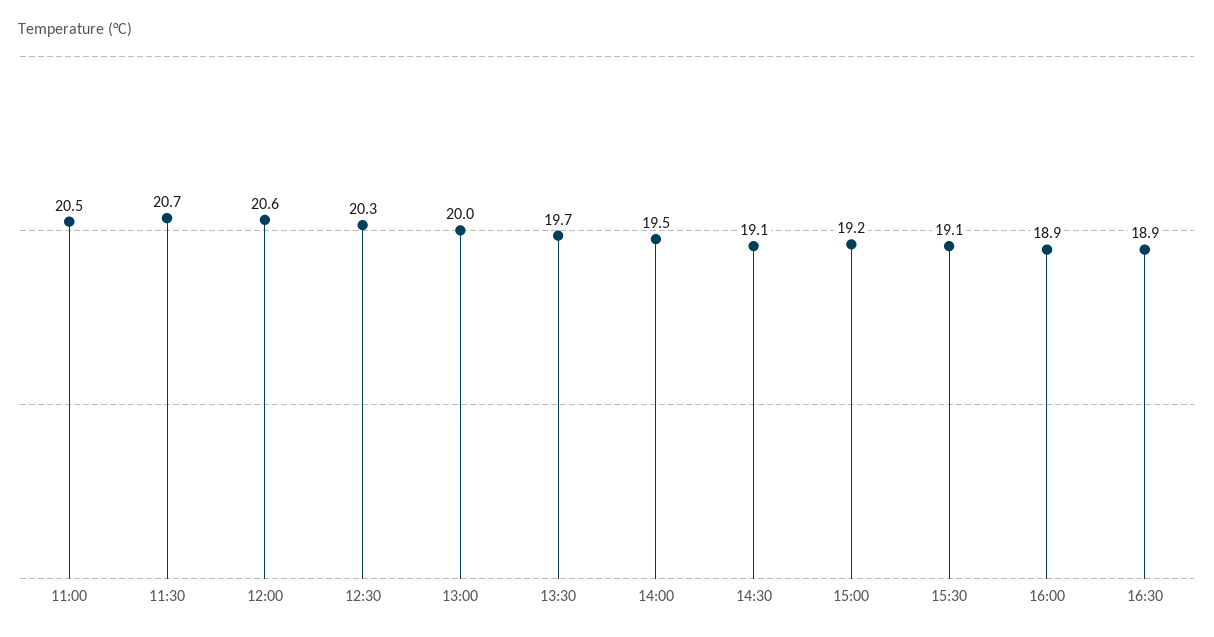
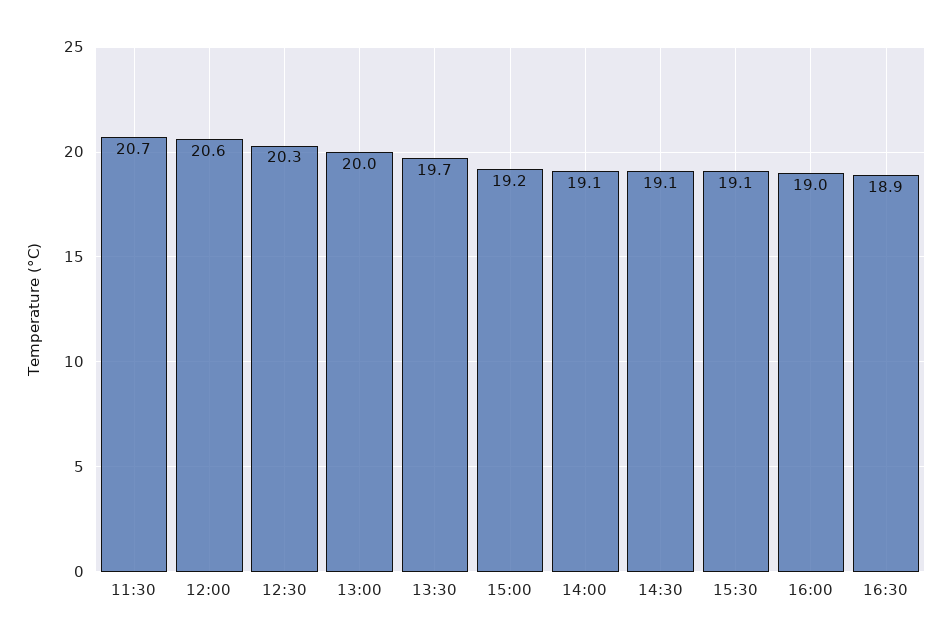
11:00: 20.5 -> none
14:00: 19.5 -> 19.1
16:00: 18.9 -> 19

